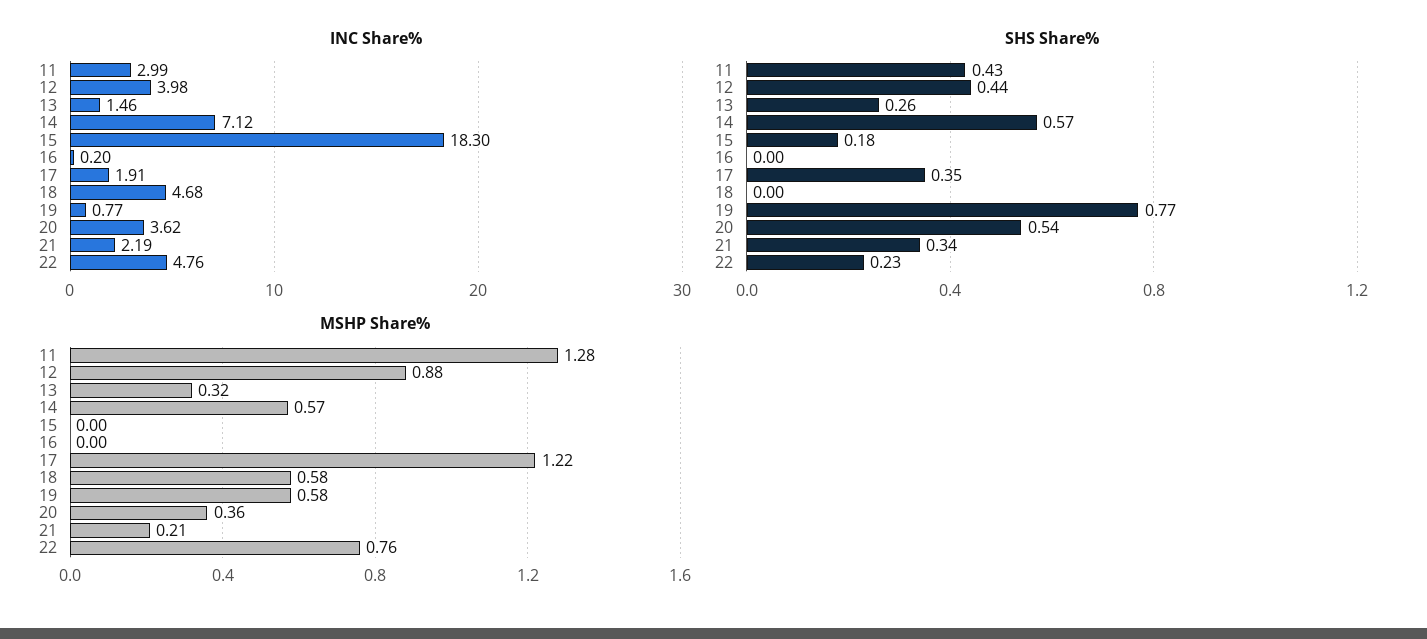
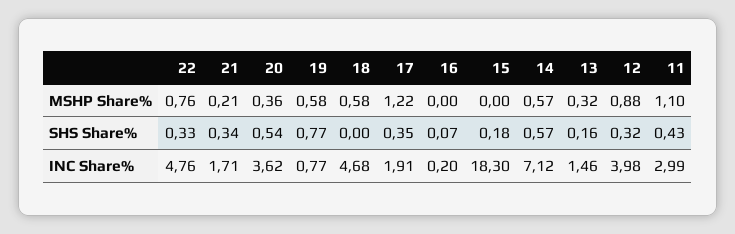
INC Share%, 21: 2.19 -> 1.71
SHS Share%, 12: 0.44 -> 0.32
SHS Share%, 13: 0.26 -> 0.16
SHS Share%, 16: 0 -> 0.07
SHS Share%, 22: 0.23 -> 0.33
MSHP Share%, 11: 1.28 -> 1.1

